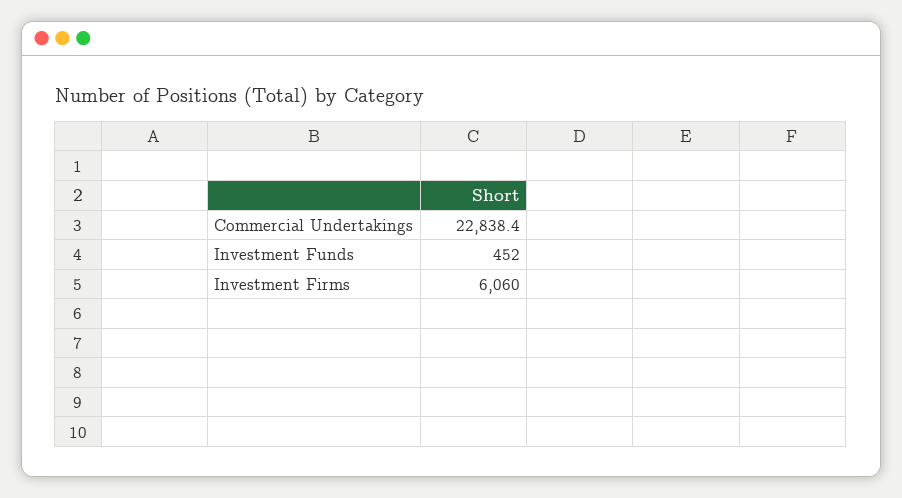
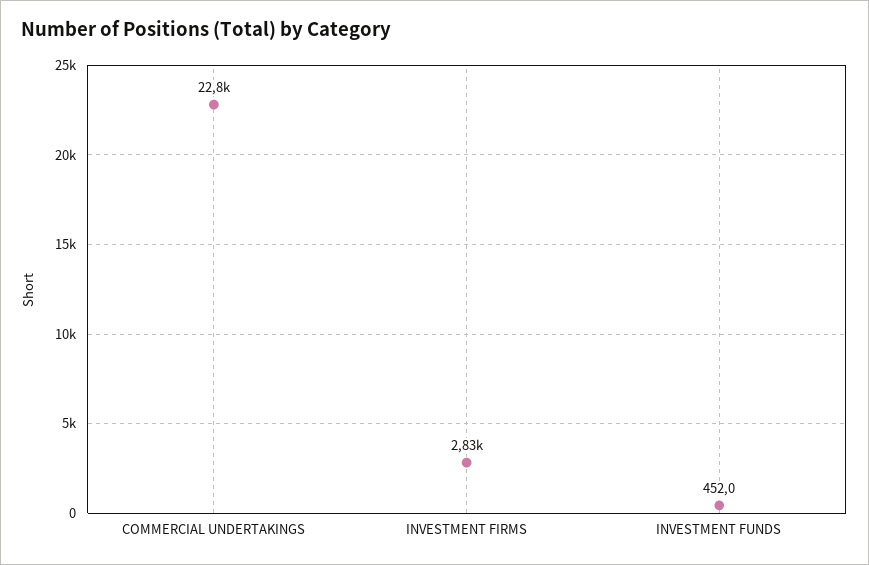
Investment Firms: 6060 -> 2830

